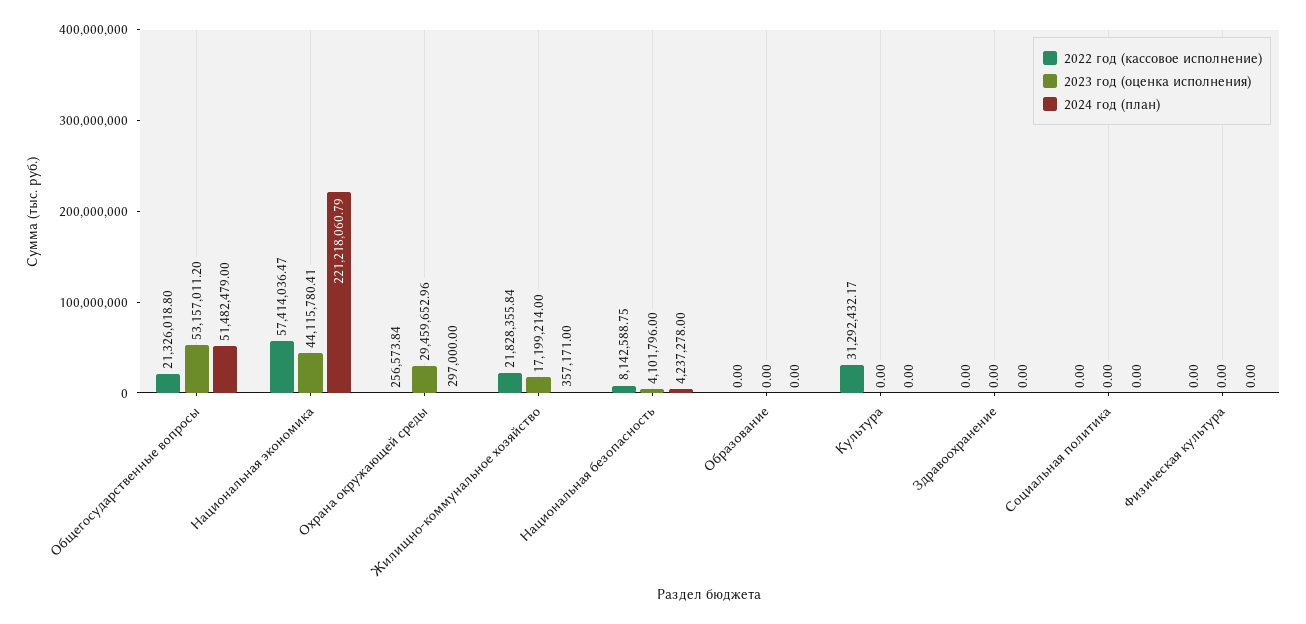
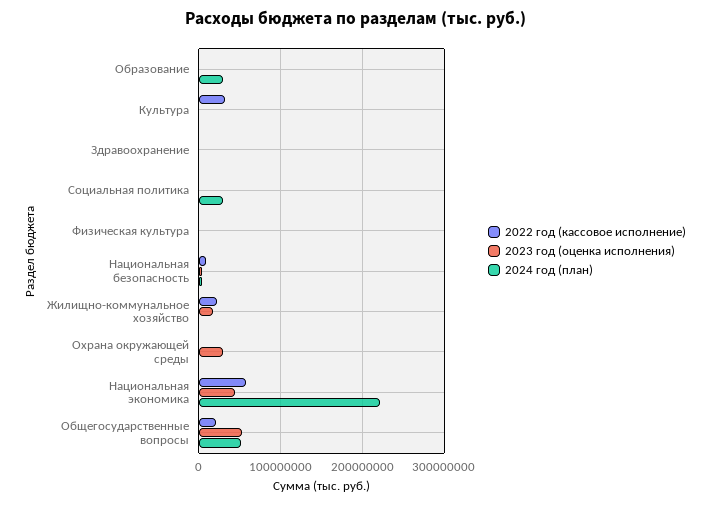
2024 год (план), Образование: 0 -> 30000000
2024 год (план), Социальная политика: 0 -> 30000000

